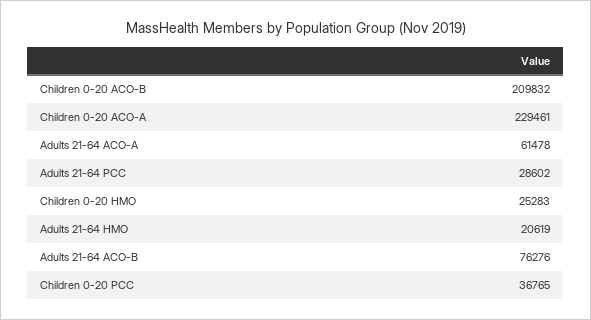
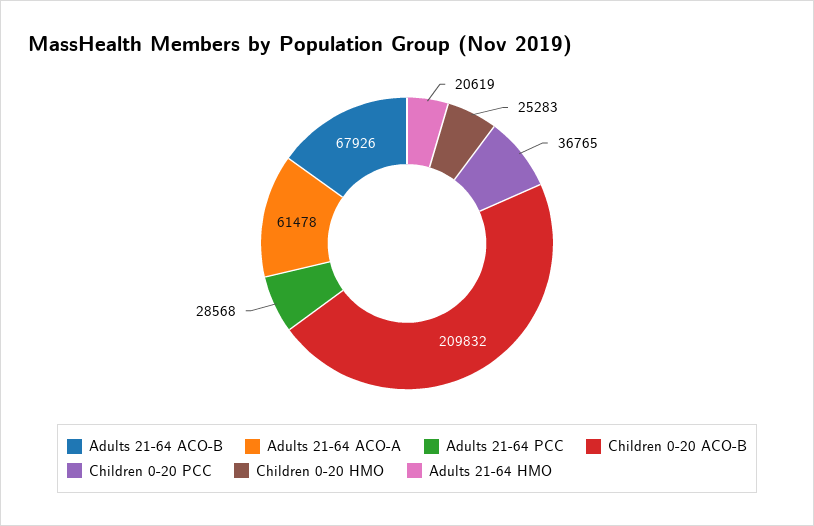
Children 0-20 ACO-A: 229461 -> none
Adults 21-64 PCC: 28602 -> 28568
Adults 21-64 ACO-B: 76276 -> 67926

